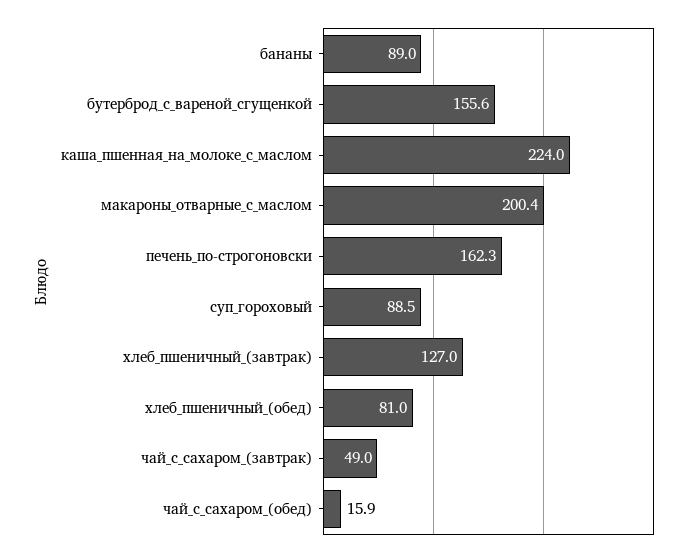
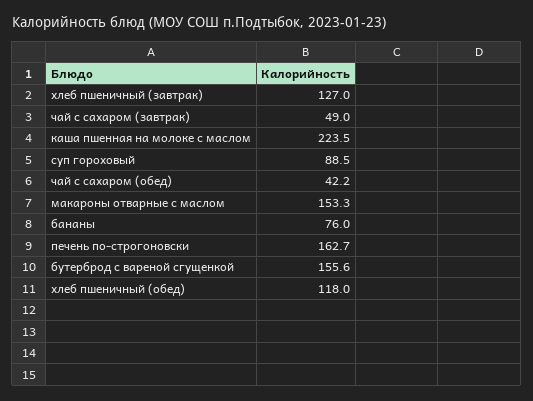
бананы: 89 -> 76
каша_пшенная_на_молоке_с_маслом: 224 -> 223.5
макароны_отварные_с_маслом: 200.4 -> 153.3
печень_по-строгоновски: 162.3 -> 162.7
хлеб_пшеничный_(обед): 81 -> 118
чай_с_сахаром_(обед): 15.9 -> 42.2

